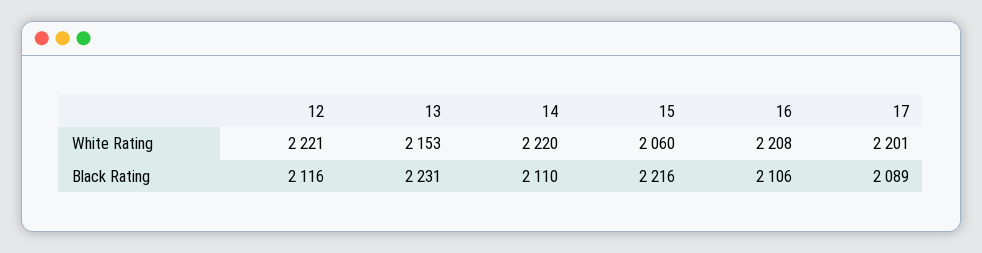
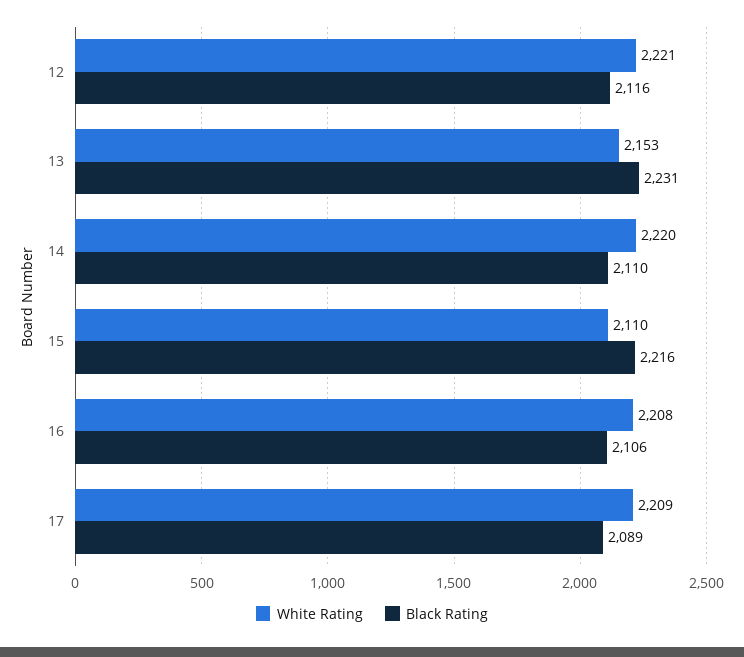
White Rating, 15: 2060 -> 2110
White Rating, 17: 2201 -> 2209

